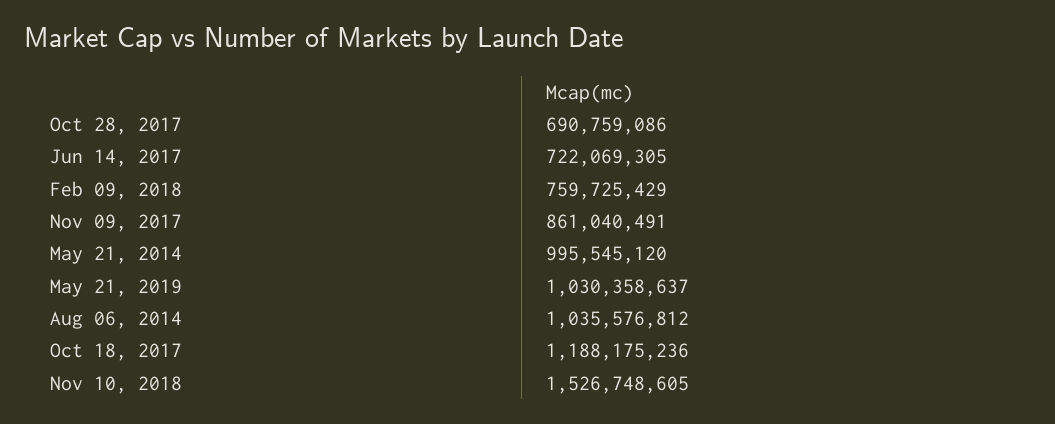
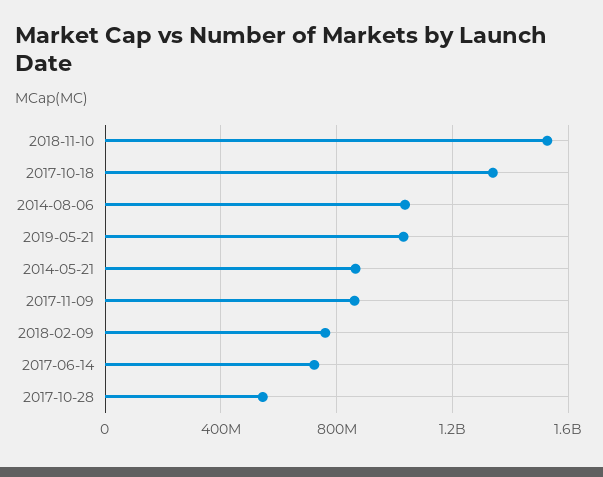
Oct 28, 2017: 690759086 -> 550000000
May 21, 2014: 995545120 -> 850000000
Oct 18, 2017: 1188175236 -> 1350000000

